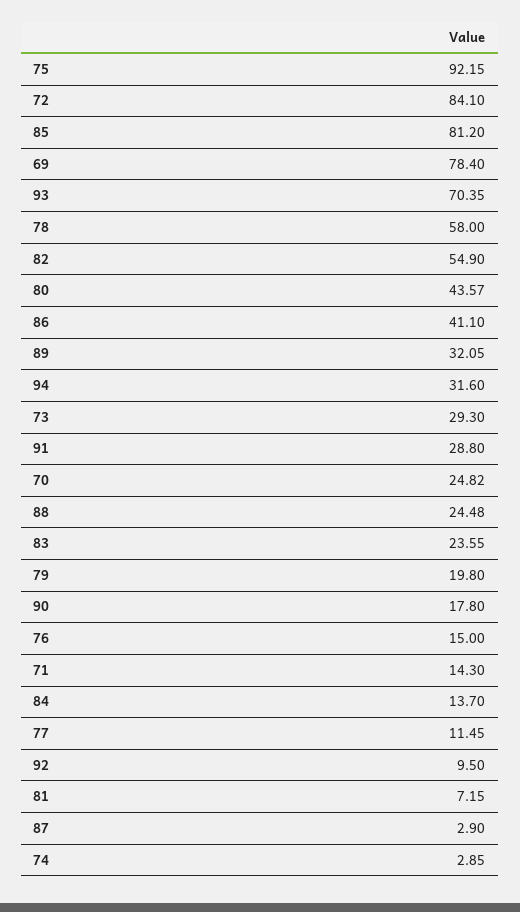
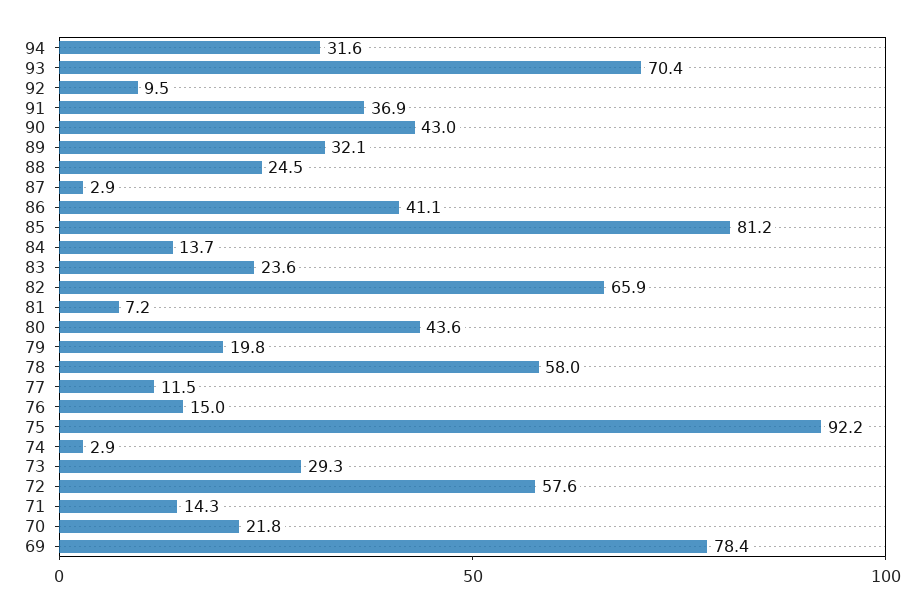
72: 84.1 -> 57.6
82: 54.9 -> 65.9
91: 28.8 -> 36.9
70: 24.82 -> 21.8
90: 17.8 -> 43

